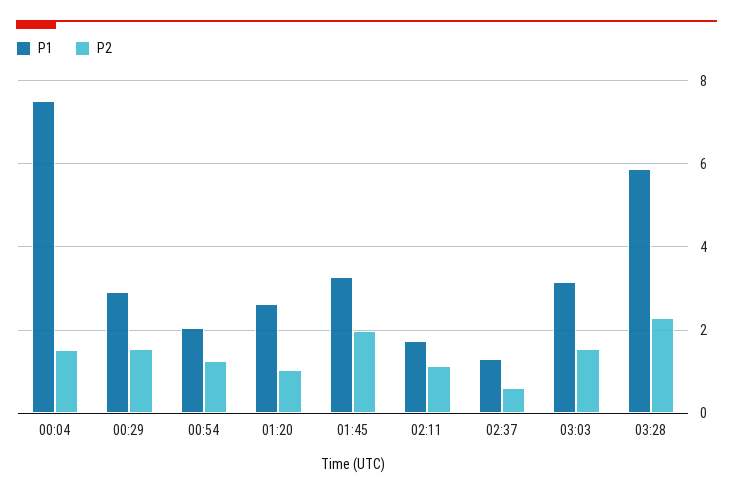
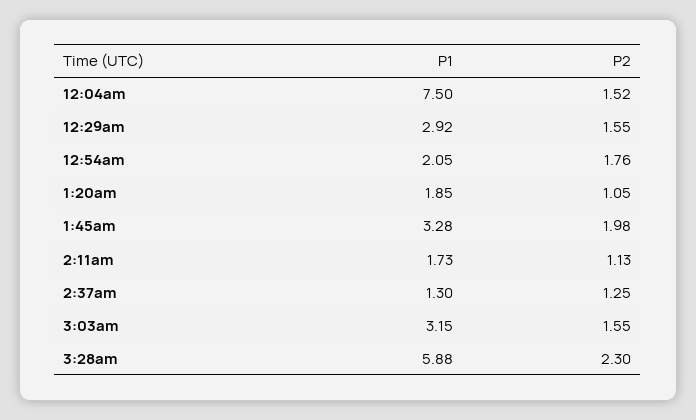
P2, 00:54: 1.2 -> 1.76
P1, 01:20: 2.6 -> 1.85
P2, 02:37: 0.6 -> 1.25

